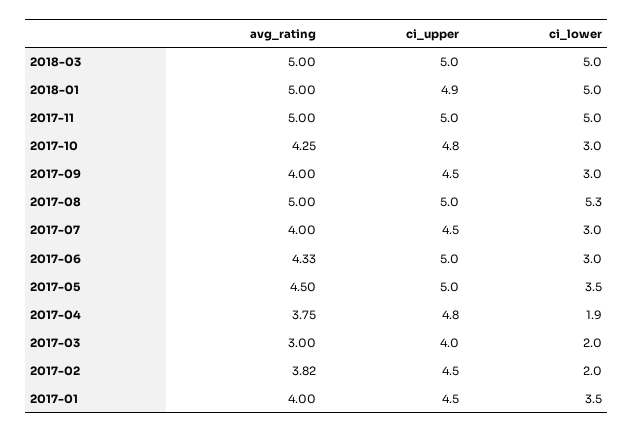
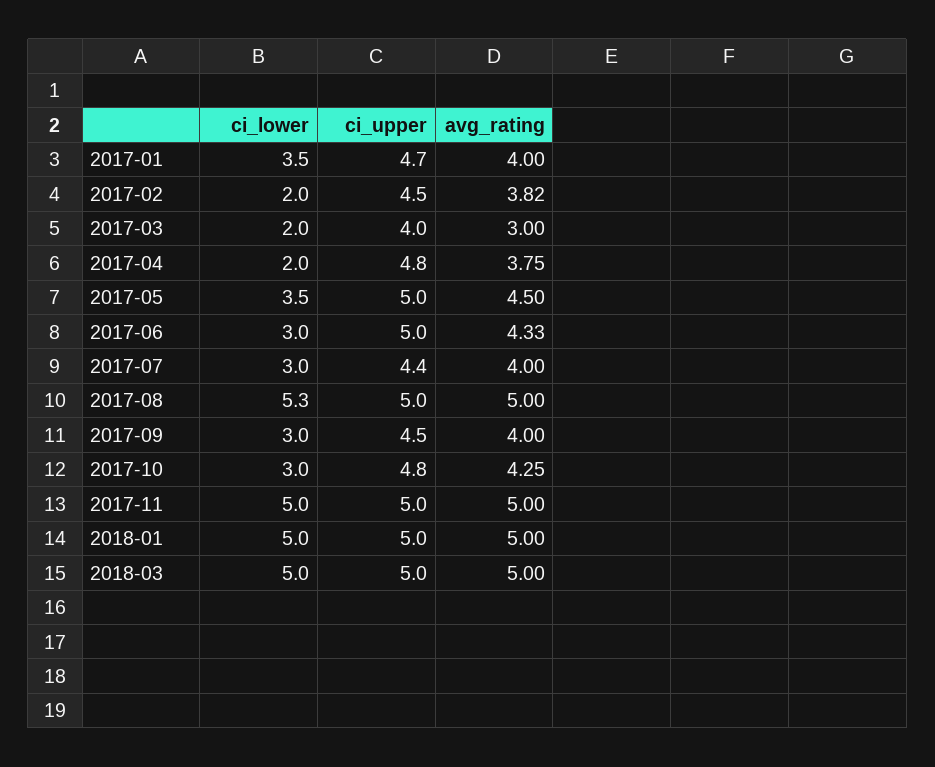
ci_upper, 2018-01: 4.9 -> 5
ci_upper, 2017-07: 4.5 -> 4.4
ci_lower, 2017-04: 1.9 -> 2
ci_upper, 2017-01: 4.5 -> 4.7

